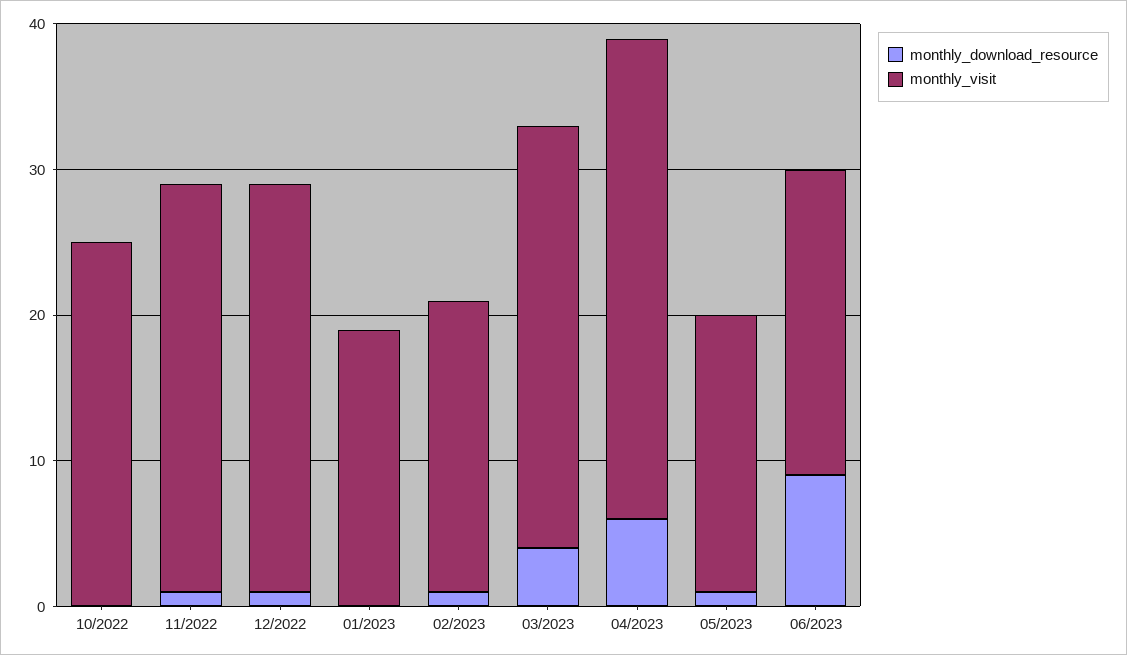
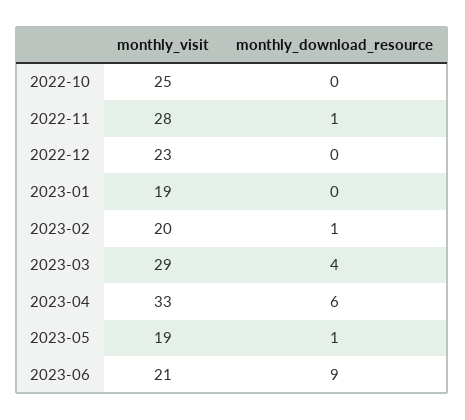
monthly_download_resource, 12/2022: 1 -> 0
monthly_visit, 12/2022: 28 -> 23

